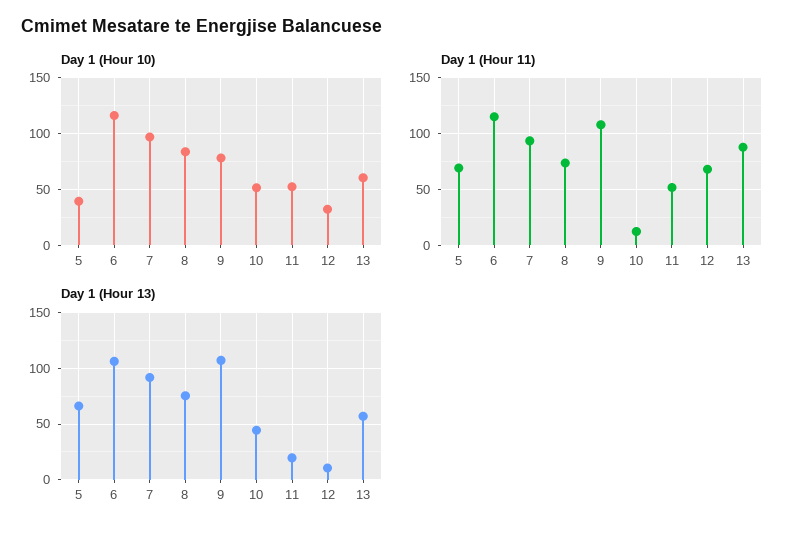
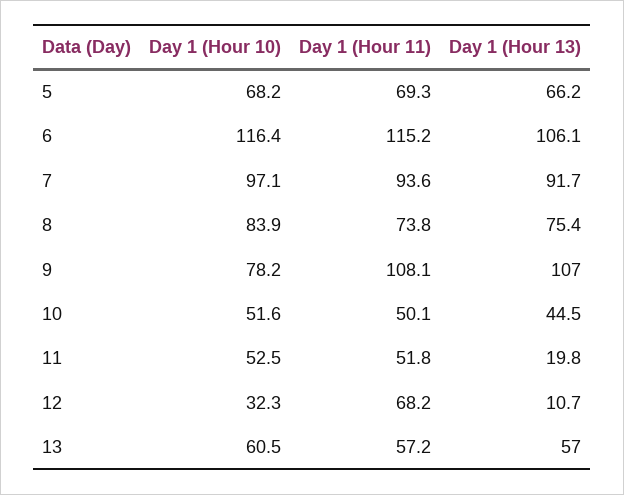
Day 1 (Hour 10), 5: 40 -> 68.2
Day 1 (Hour 11), 10: 10 -> 50.1
Day 1 (Hour 11), 13: 90 -> 57.2

